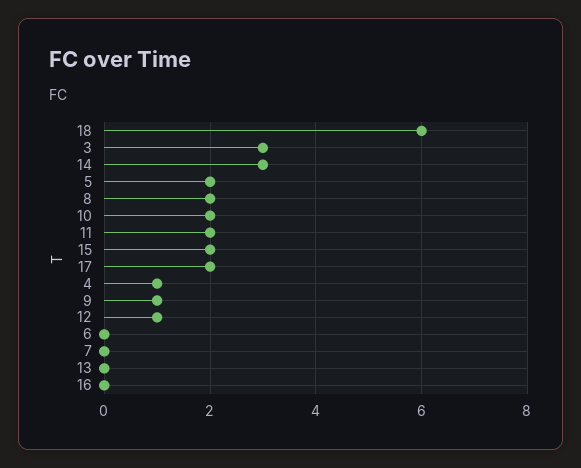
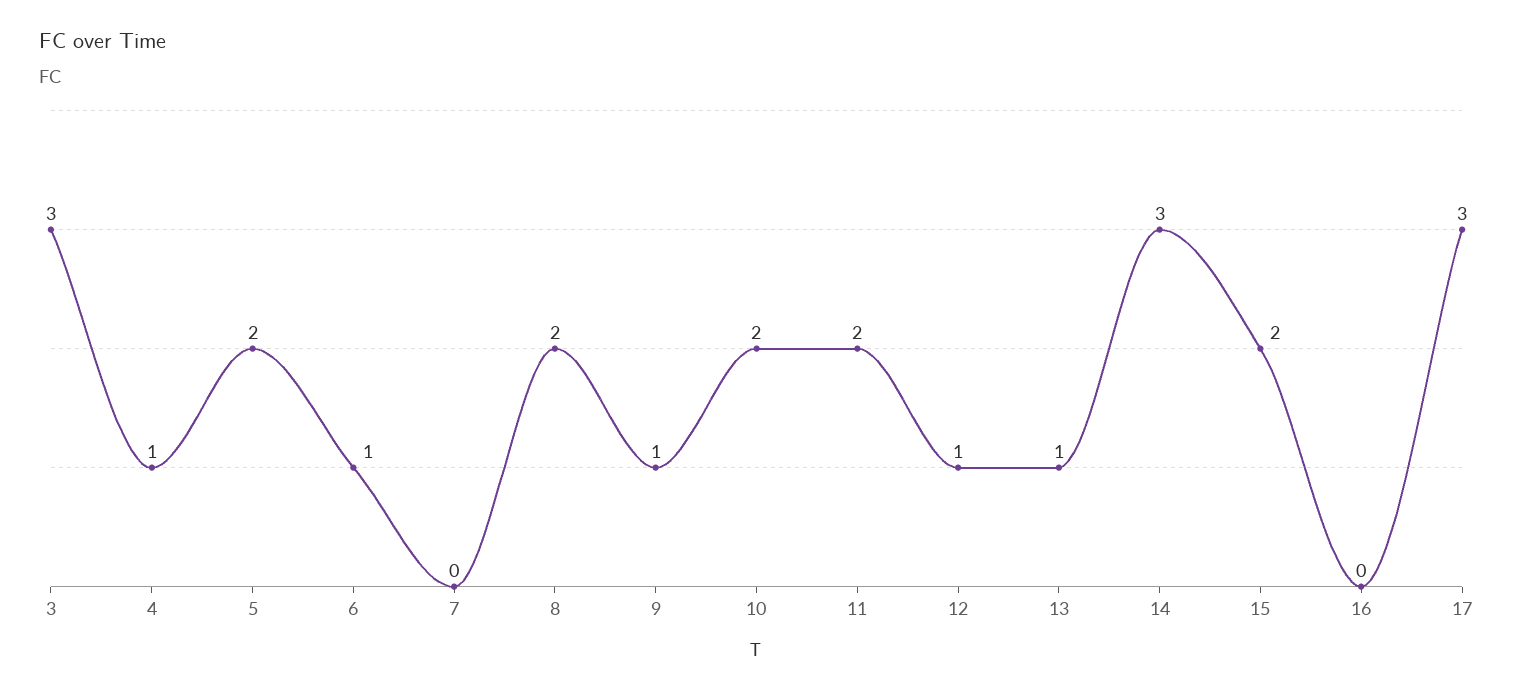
18: 6 -> none
17: 2 -> 3
6: 0 -> 1
13: 0 -> 1

